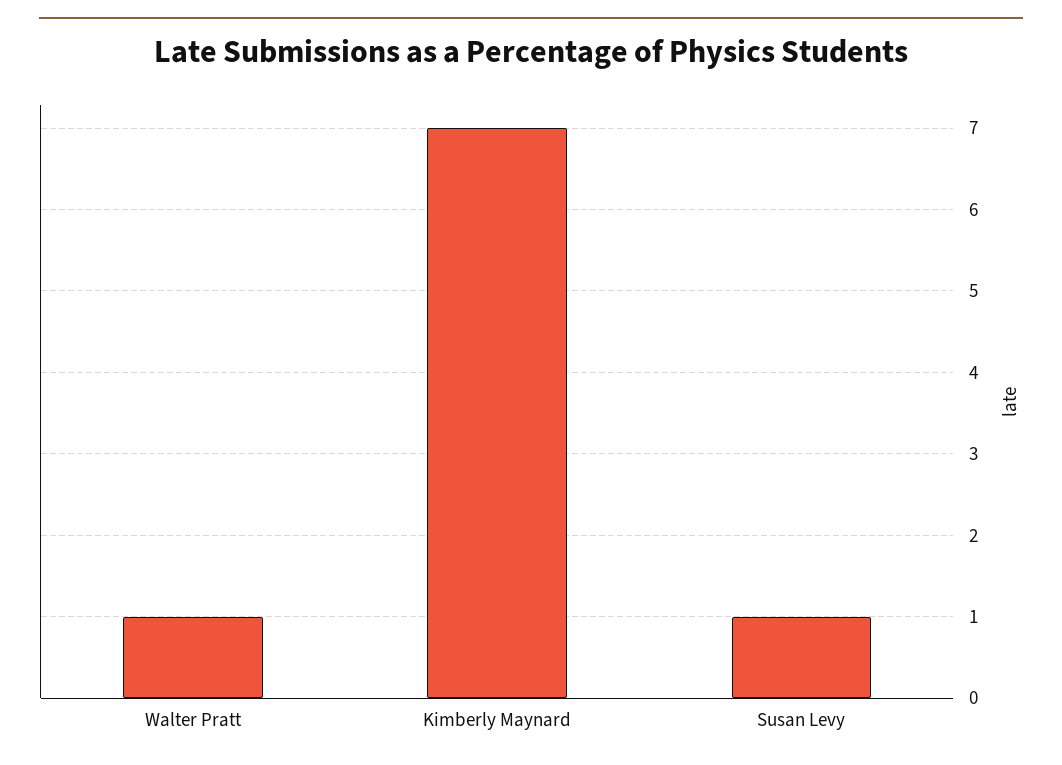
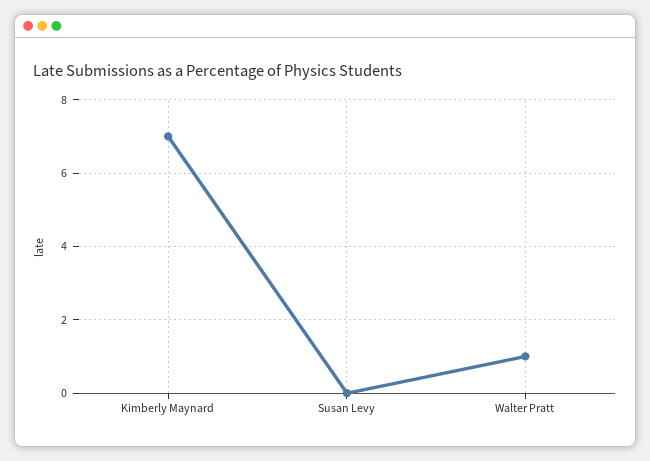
Susan Levy: 1 -> 0

